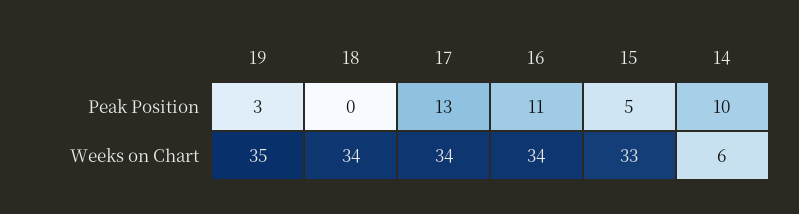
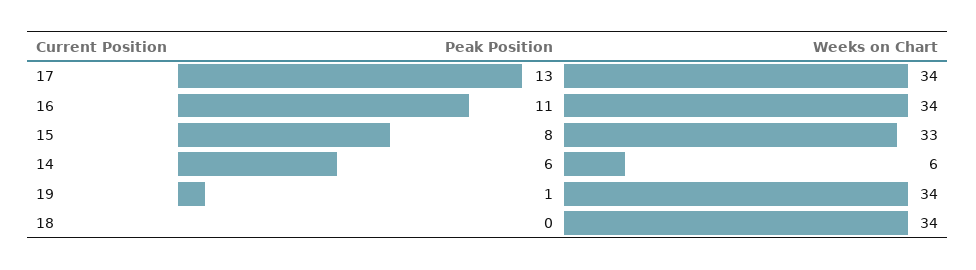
19, Peak Position: 3 -> 1
15, Peak Position: 5 -> 8
14, Peak Position: 10 -> 6
19, Weeks on Chart: 35 -> 34

